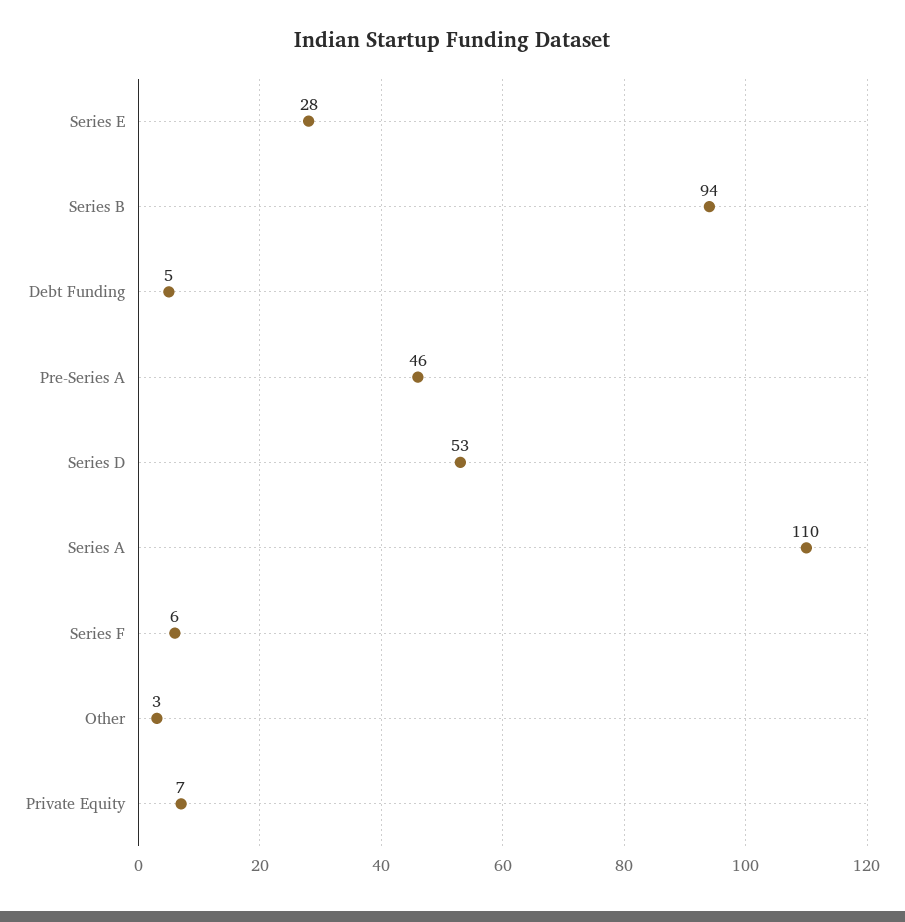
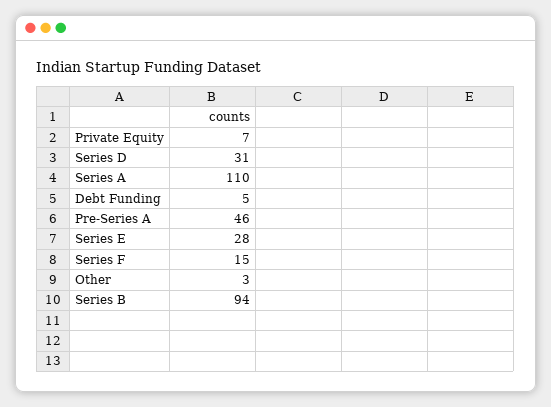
Series D: 53 -> 31
Series F: 6 -> 15

